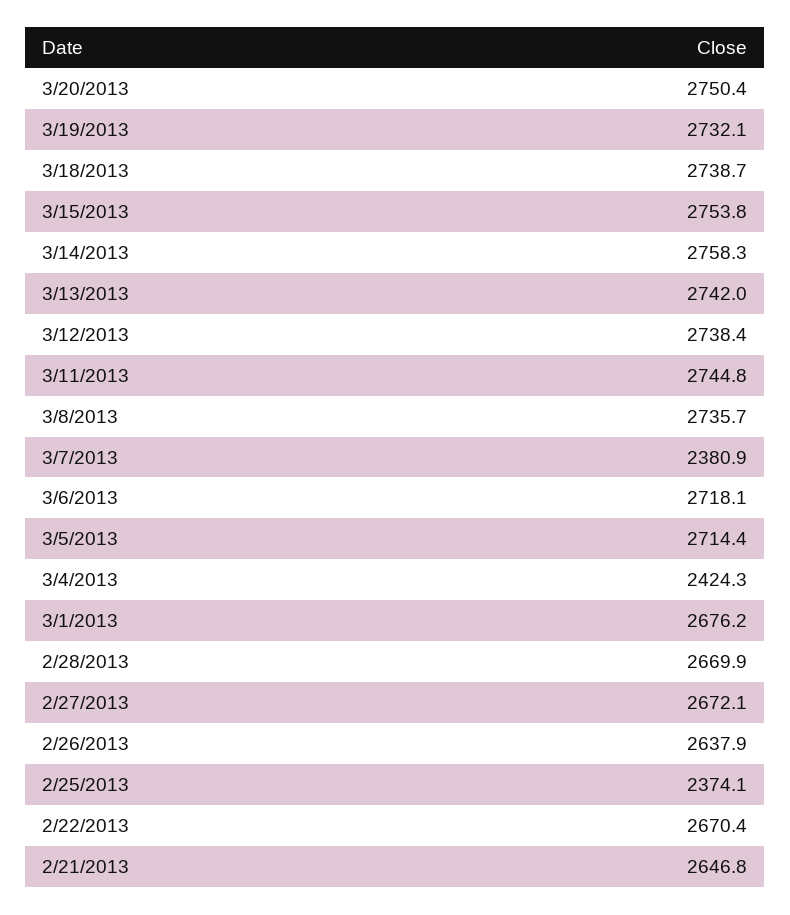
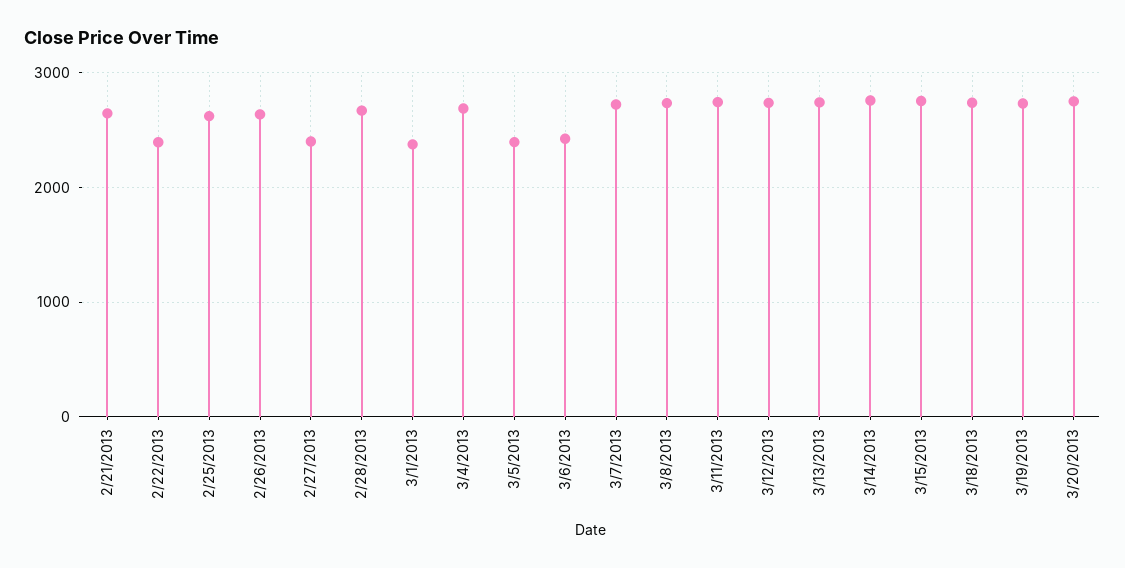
3/7/2013: 2380.9 -> 2700
3/6/2013: 2718.1 -> 2400
3/5/2013: 2714.4 -> 2400
3/4/2013: 2424.3 -> 2700
3/1/2013: 2676.2 -> 2400
2/27/2013: 2672.1 -> 2400
2/25/2013: 2374.1 -> 2600
2/22/2013: 2670.4 -> 2400

